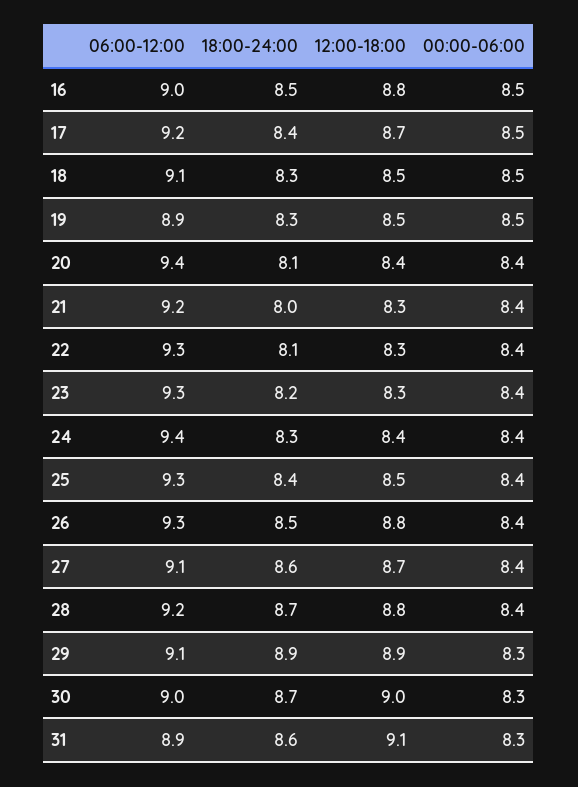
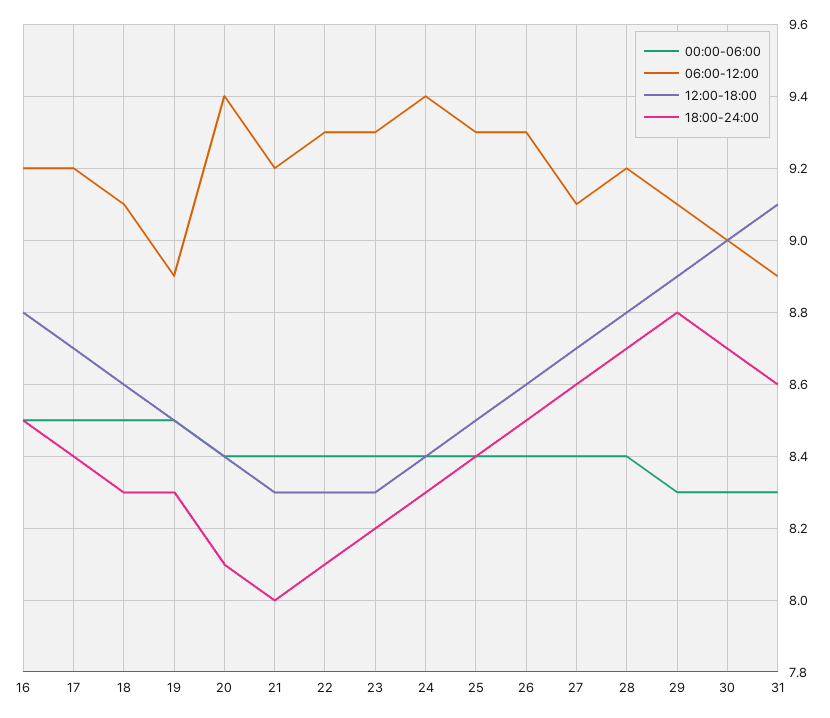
06:00-12:00, 16: 9 -> 9.2
12:00-18:00, 18: 8.5 -> 8.6
12:00-18:00, 26: 8.8 -> 8.6
18:00-24:00, 29: 8.9 -> 8.8

